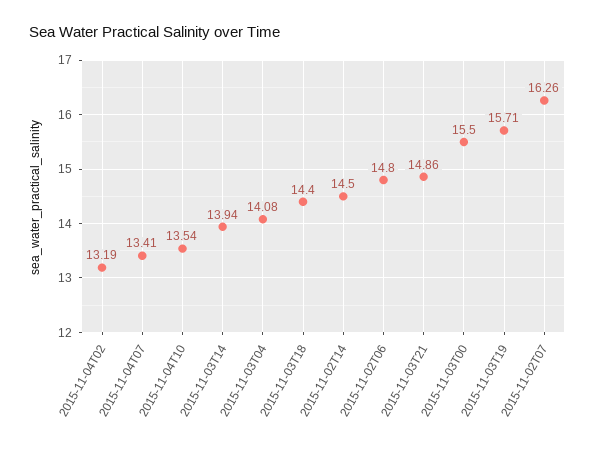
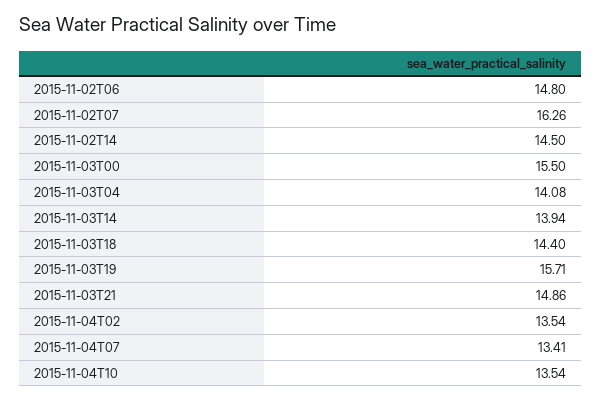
2015-11-04T02: 13.19 -> 13.54

